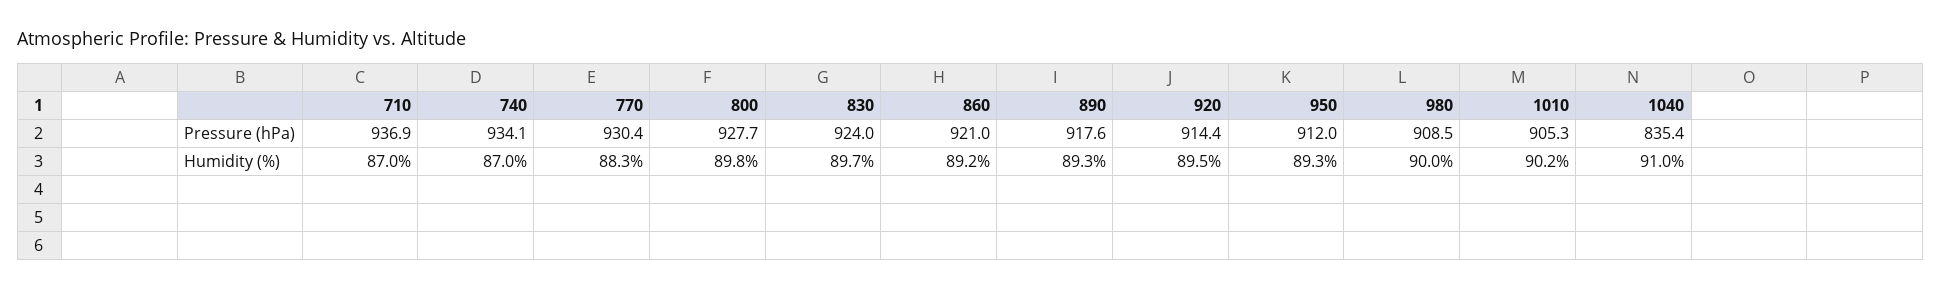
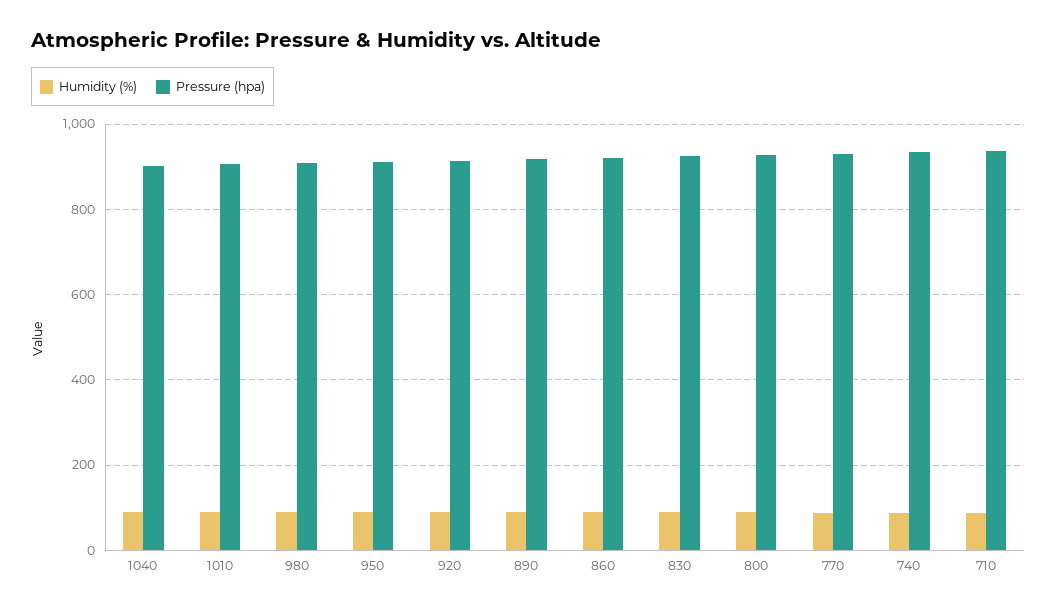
Pressure (hPa), 1040: 835.4 -> 900

